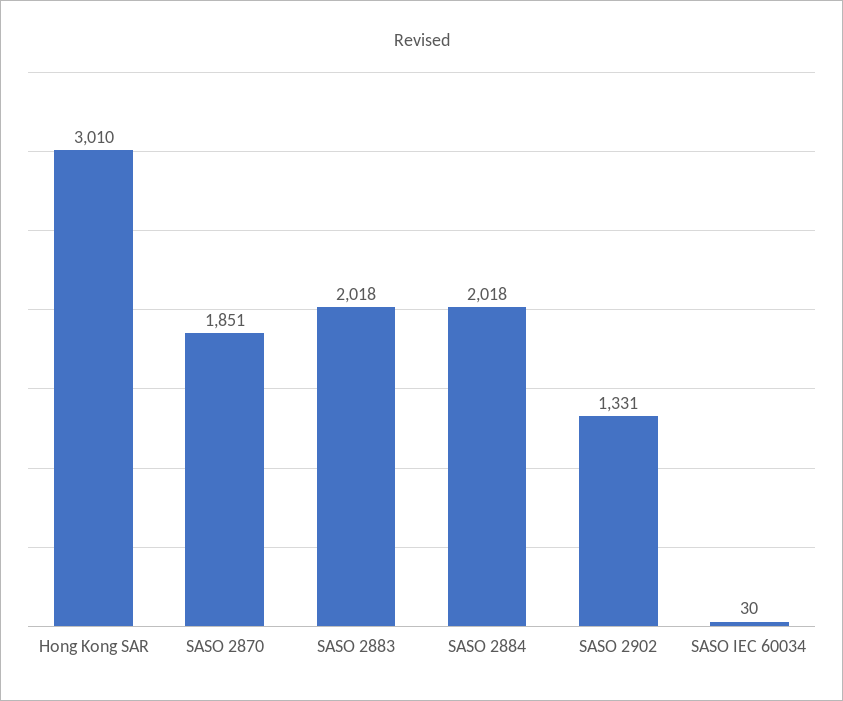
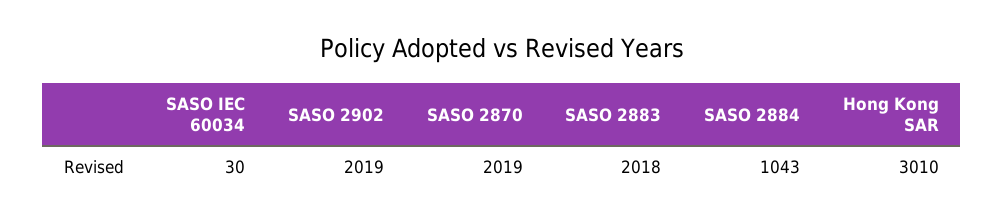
SASO 2870: 1851 -> 2019
SASO 2884: 2018 -> 1043
SASO 2902: 1331 -> 2019

